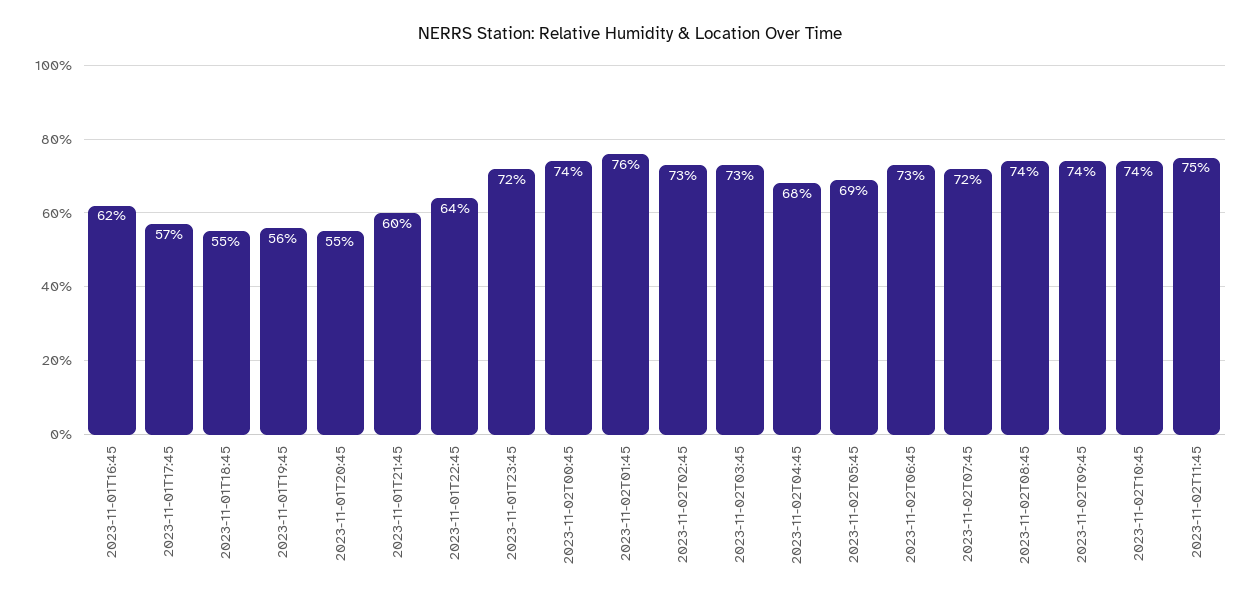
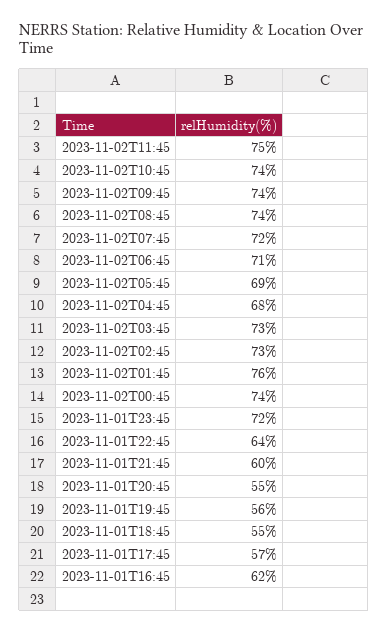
2023-11-02T06:45: 73 -> 71

